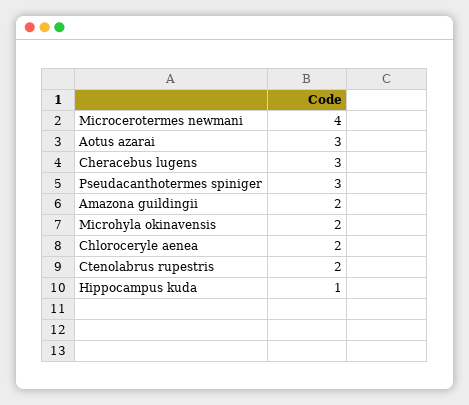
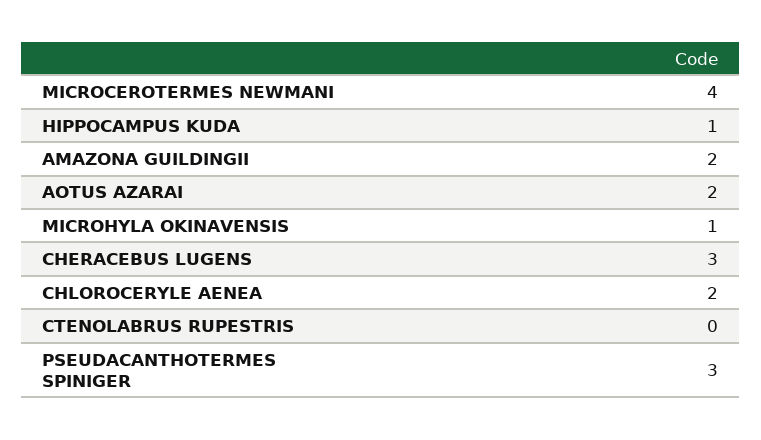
Aotus azarai: 3 -> 2
Microhyla okinavensis: 2 -> 1
Ctenolabrus rupestris: 2 -> 0

